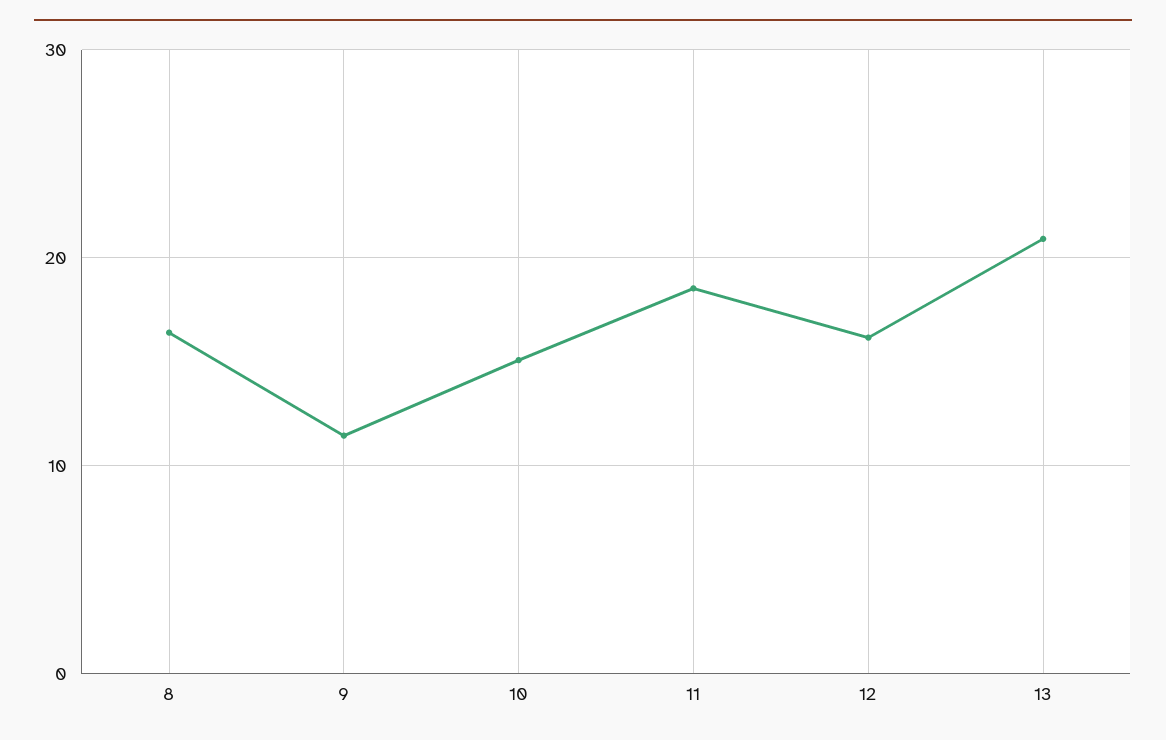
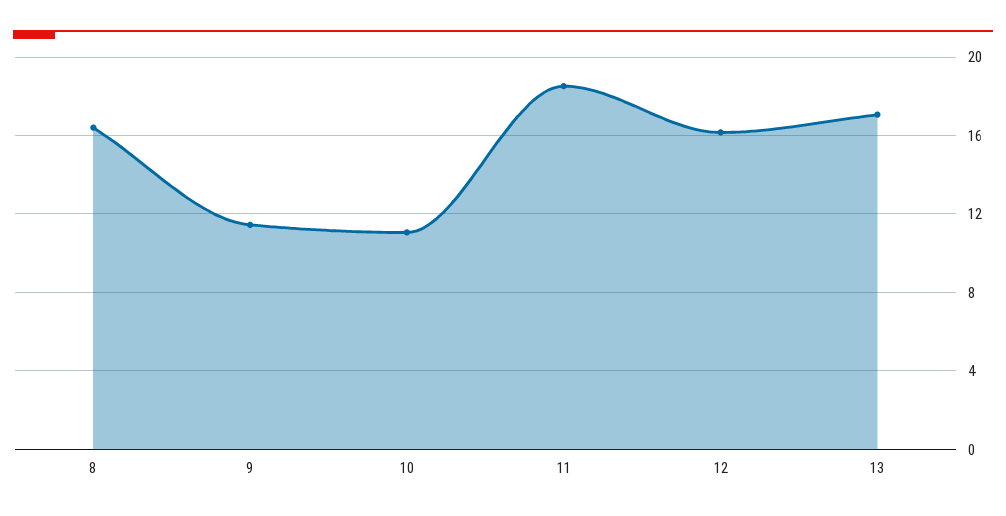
10: 15 -> 11
13: 21 -> 17

